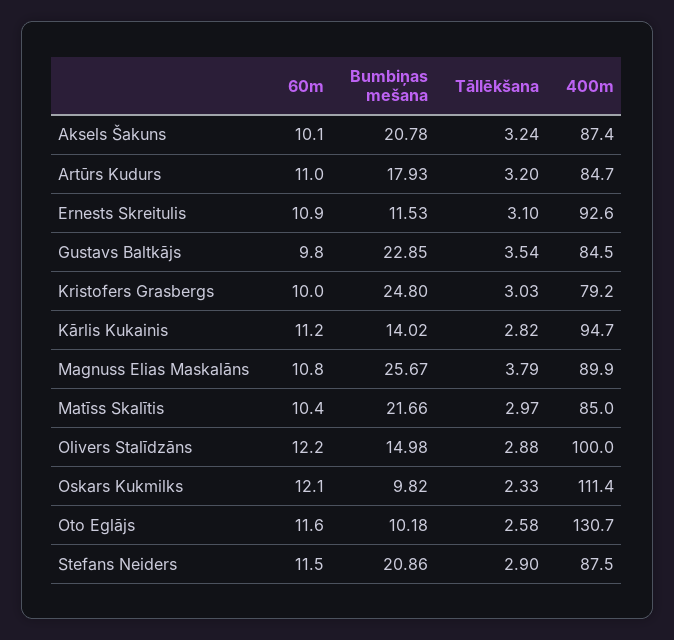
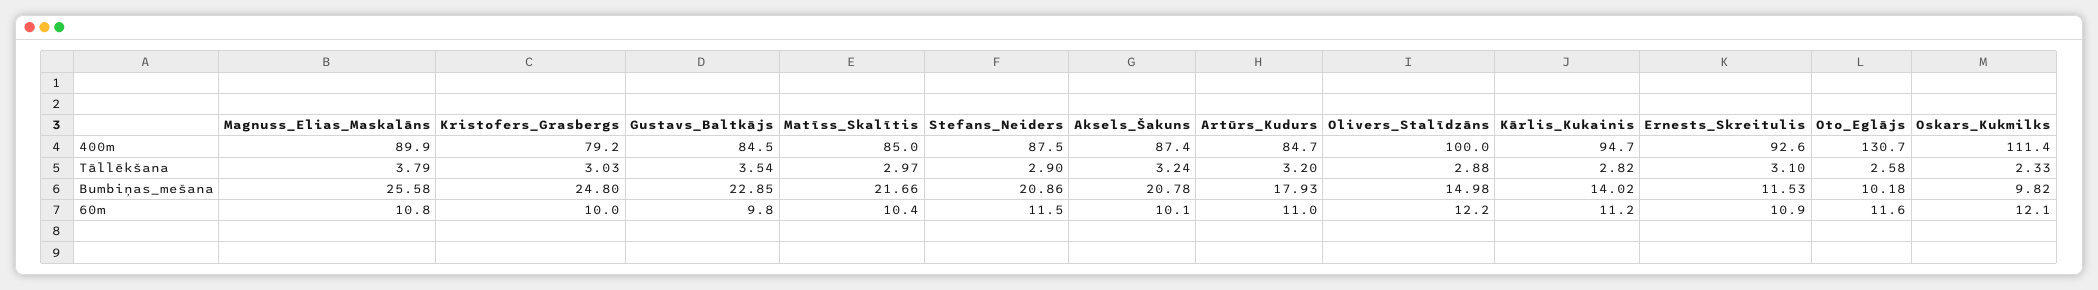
Bumbiņas mešana, Magnuss Elias Maskalāns: 25.67 -> 25.58

